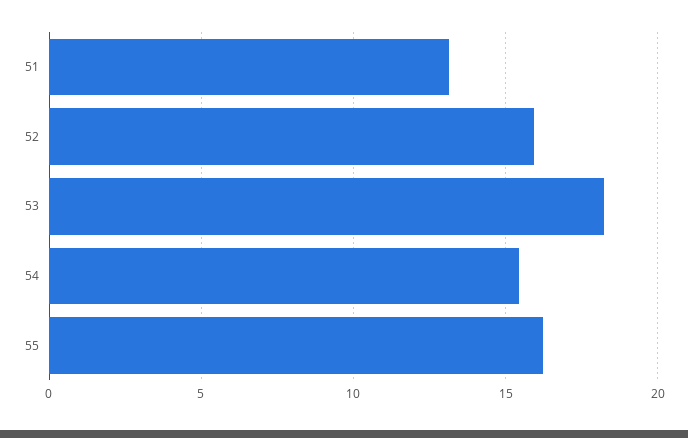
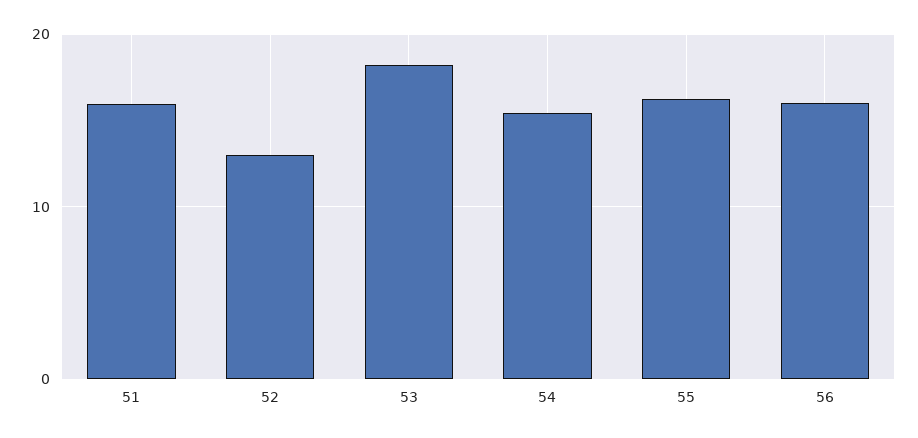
51: 13 -> 16
52: 16 -> 13
56: none -> 16

